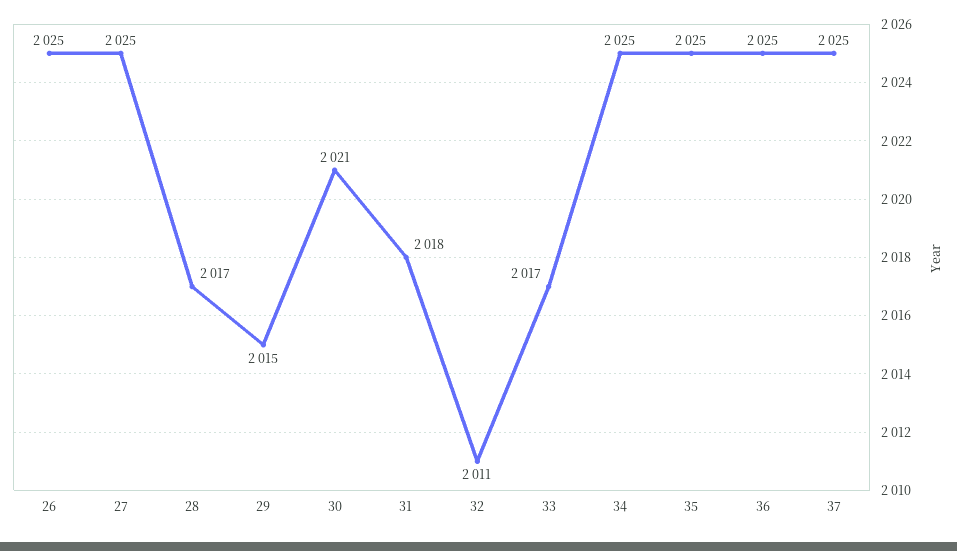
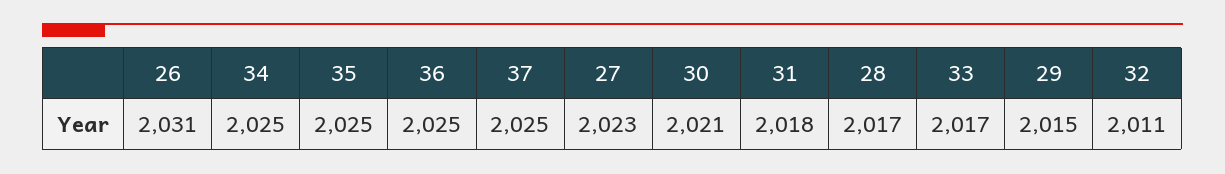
26: 2025 -> 2031
27: 2025 -> 2023

